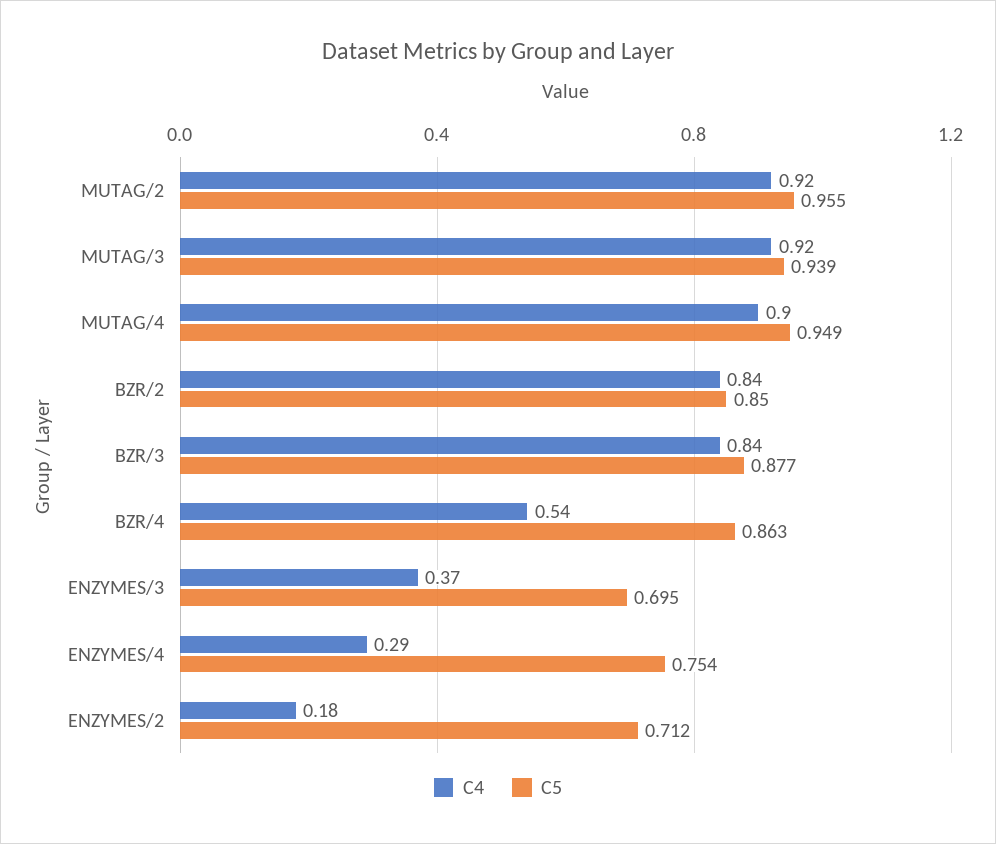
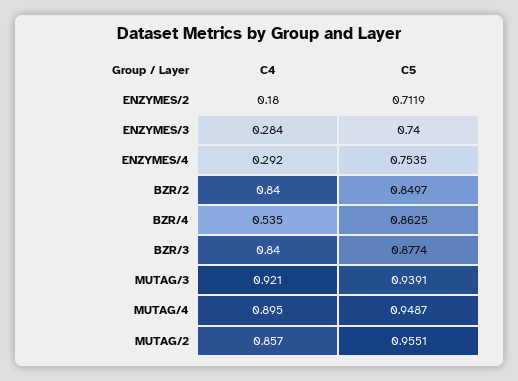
C4, MUTAG/2: 0.92 -> 0.857
C4, ENZYMES/3: 0.37 -> 0.284
C5, ENZYMES/3: 0.695 -> 0.74

